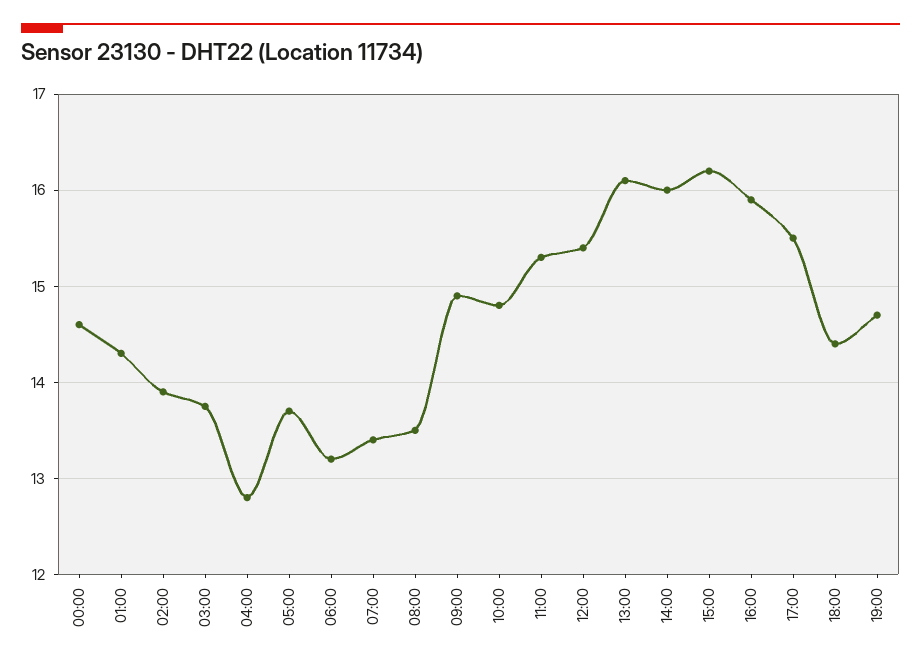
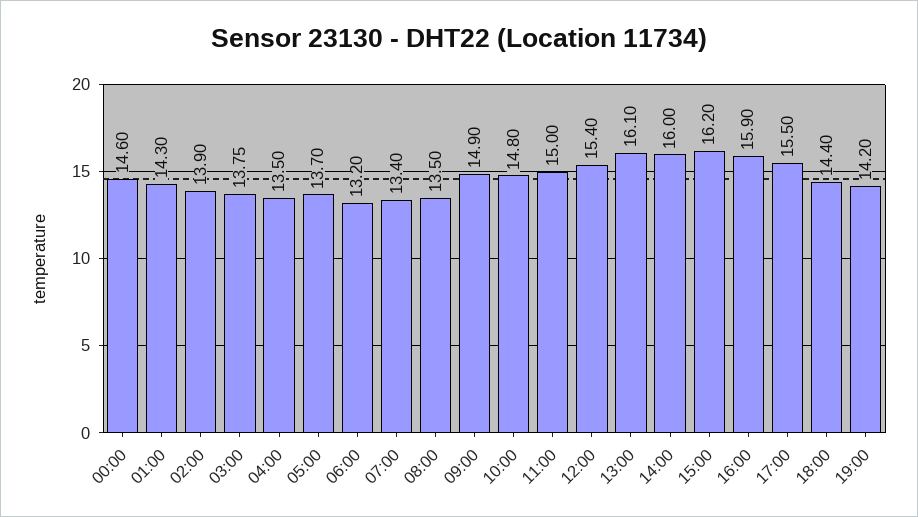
04:00: 12.8 -> 13.5
11:00: 15.3 -> 15
19:00: 14.7 -> 14.2

